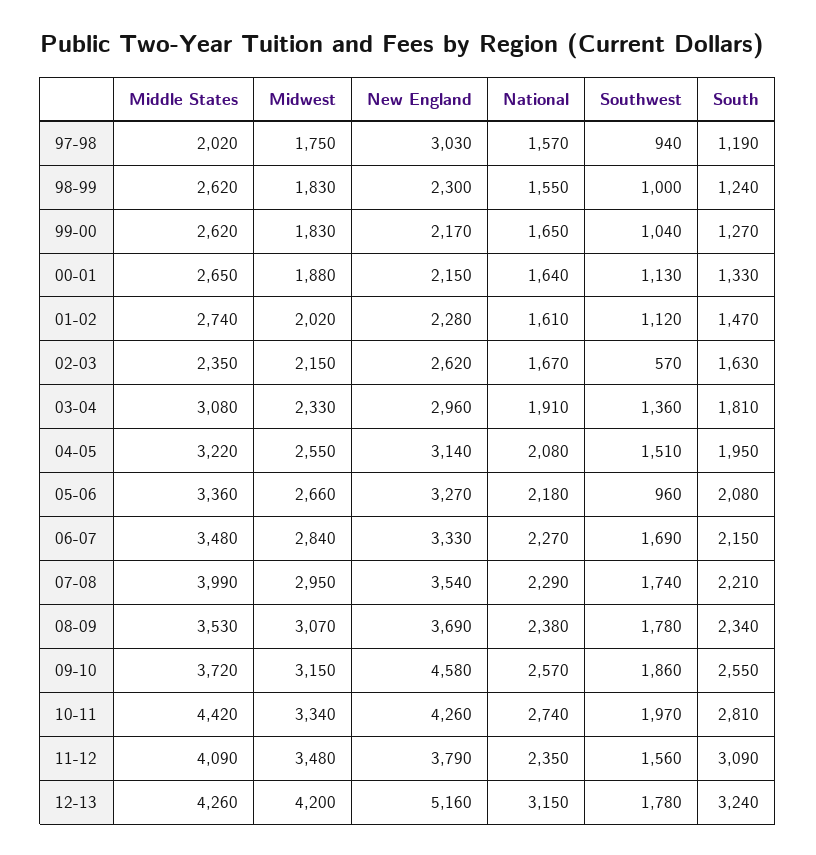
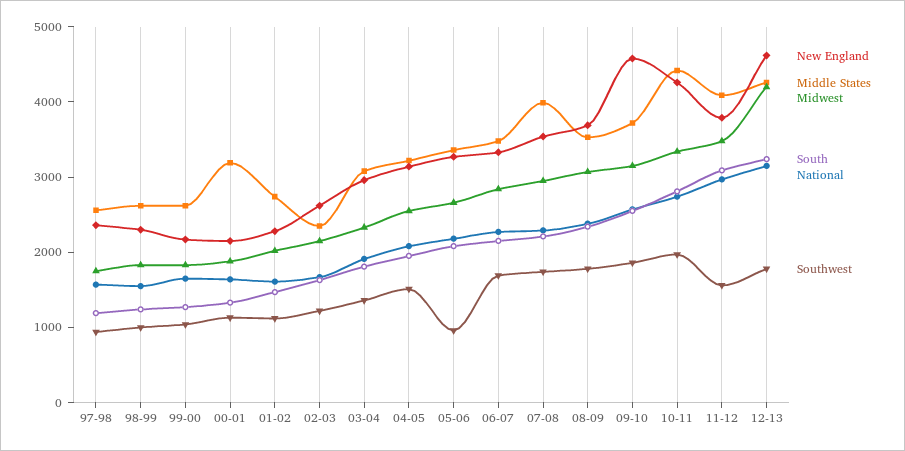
Middle States, 97-98: 2020 -> 2600
New England, 97-98: 3030 -> 2400
Middle States, 00-01: 2650 -> 3200
Southwest, 02-03: 570 -> 1200
National, 11-12: 2350 -> 3000
New England, 12-13: 5160 -> 4600

